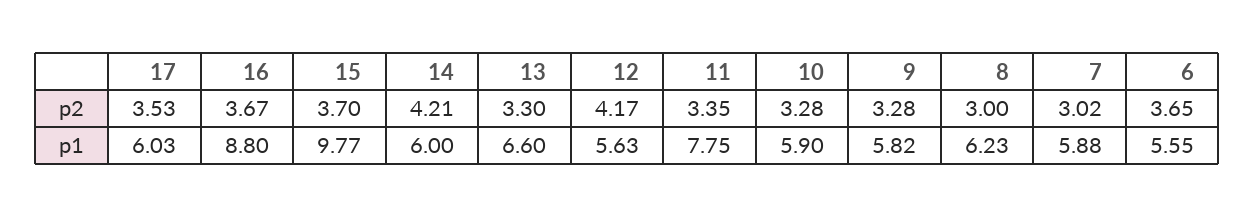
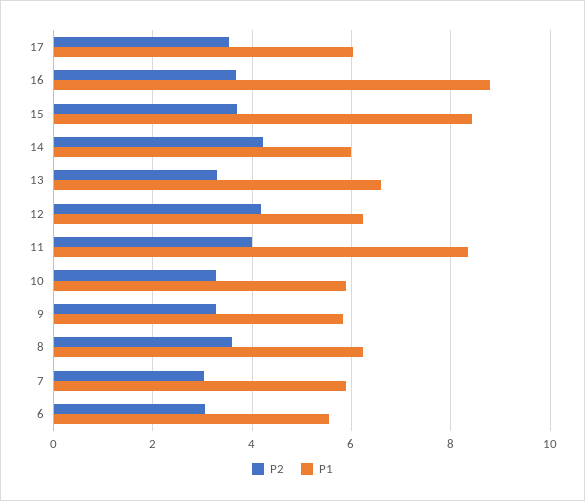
p2, 11: 3.35 -> 4
p2, 8: 3 -> 3.6
p2, 6: 3.65 -> 3
p1, 15: 9.77 -> 8.4
p1, 12: 5.63 -> 6.2
p1, 11: 7.75 -> 8.4

